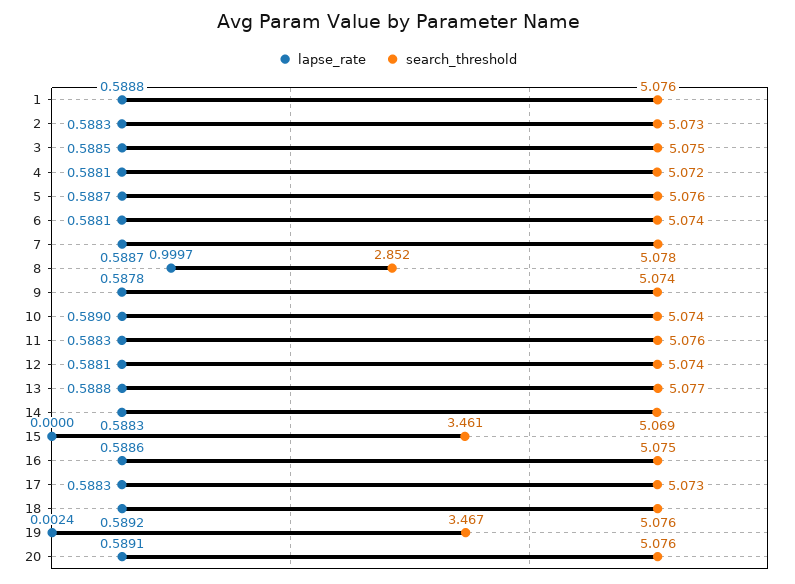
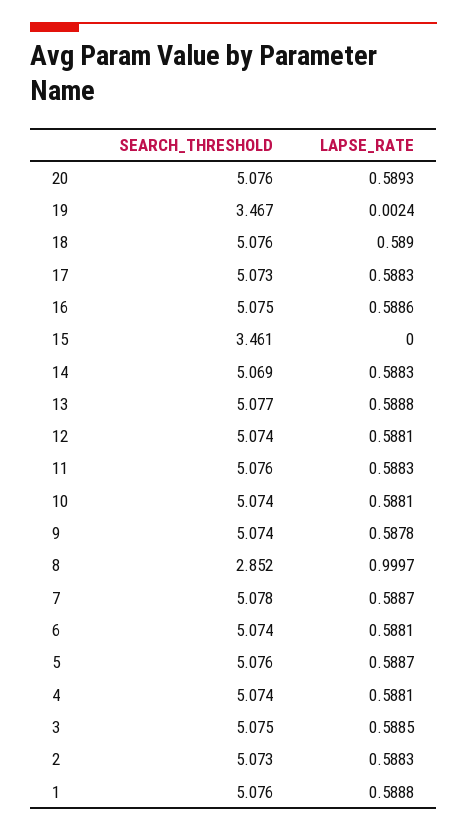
search_threshold, 4: 5.072 -> 5.074
lapse_rate, 10: 0.589 -> 0.5881
lapse_rate, 18: 0.5892 -> 0.589
lapse_rate, 20: 0.5891 -> 0.5893

